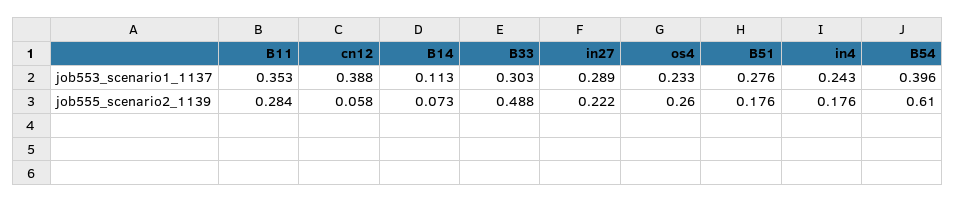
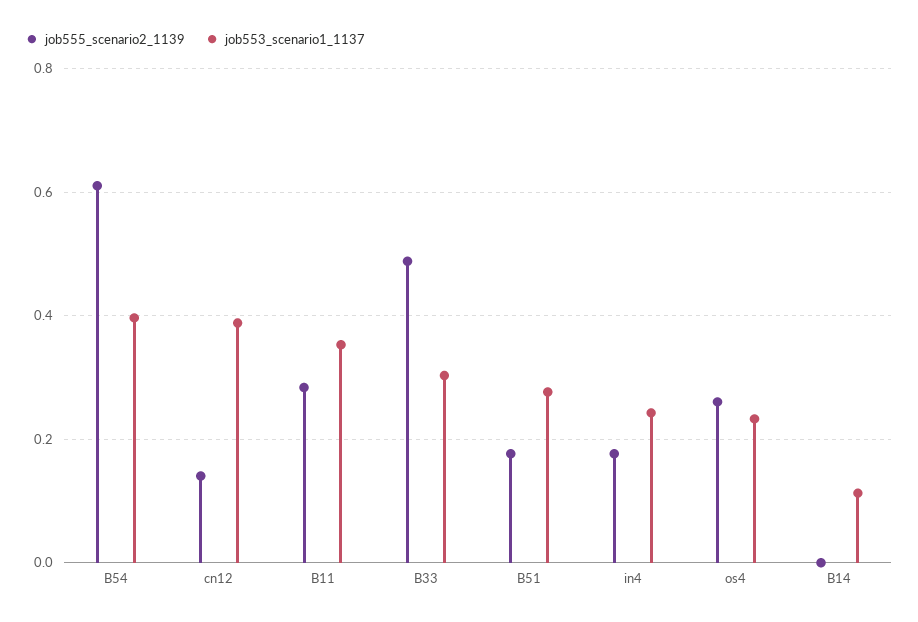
job553_scenario1_1137, in27: 0.289 -> none
job555_scenario2_1139, cn12: 0.058 -> 0.14
job555_scenario2_1139, B14: 0.073 -> 0
job555_scenario2_1139, in27: 0.222 -> none

